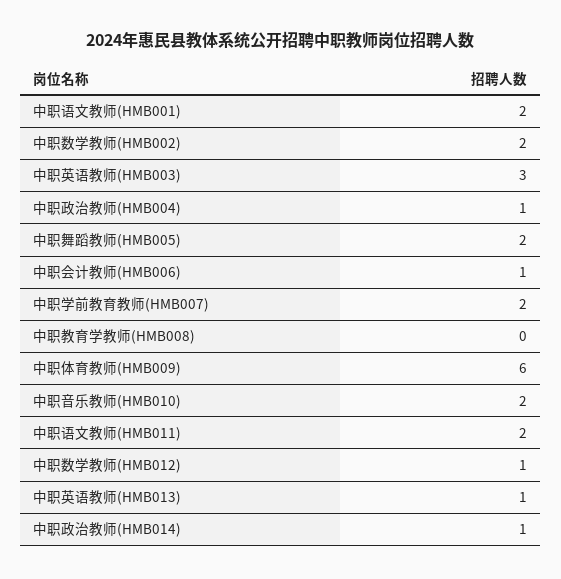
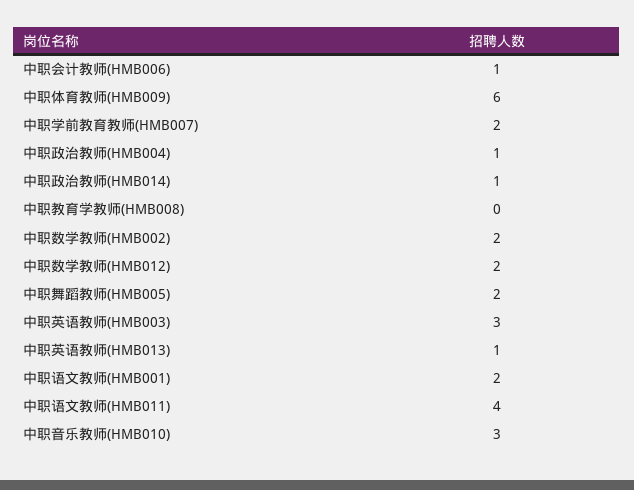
中职音乐教师(HMB010): 2 -> 3
中职语文教师(HMB011): 2 -> 4
中职数学教师(HMB012): 1 -> 2

